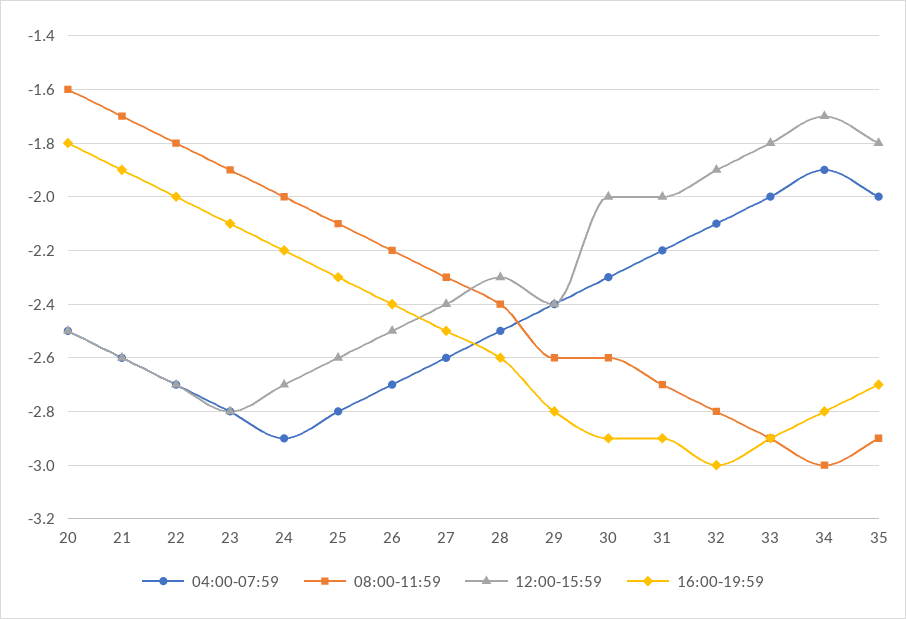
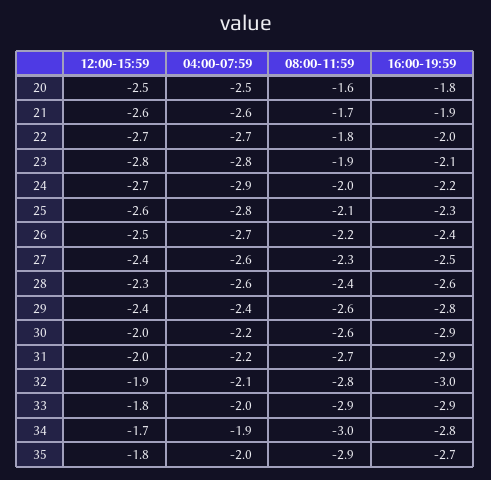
04:00-07:59, 28: -2.5 -> -2.6
04:00-07:59, 30: -2.3 -> -2.2

